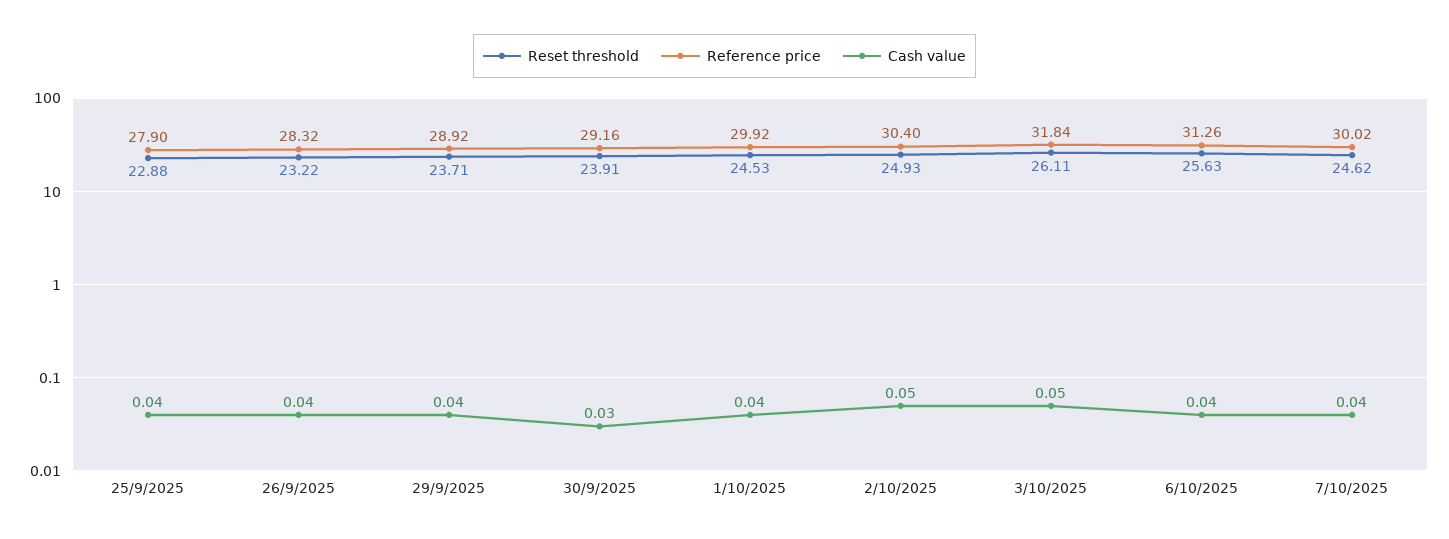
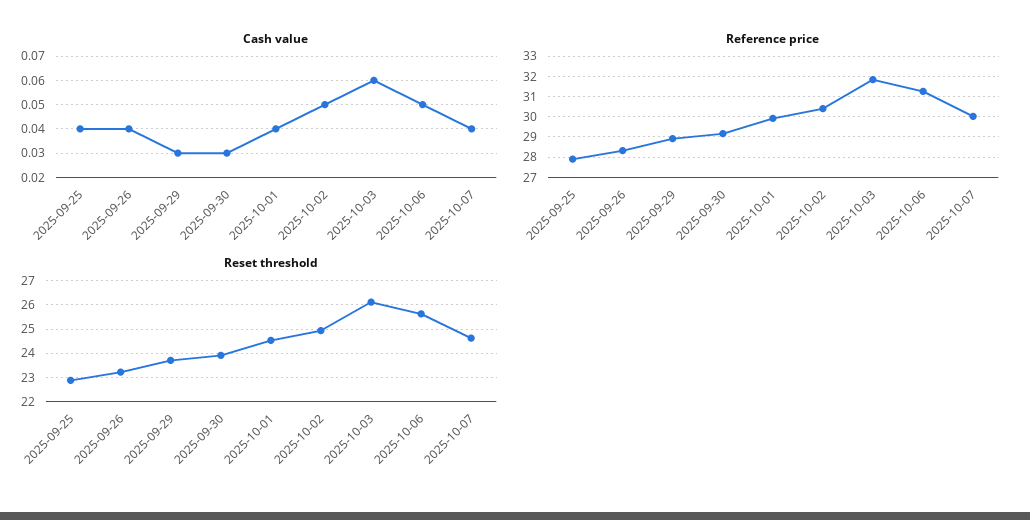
Cash value, 29/9/2025: 0.04 -> 0.03
Cash value, 3/10/2025: 0.05 -> 0.06
Cash value, 6/10/2025: 0.04 -> 0.05

